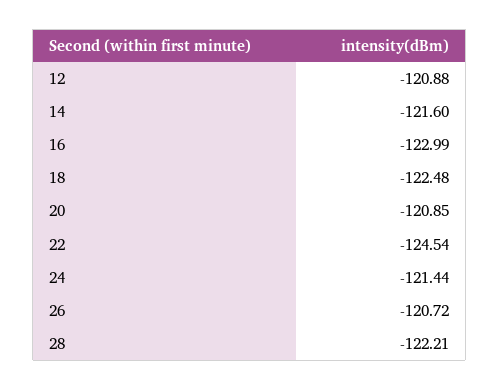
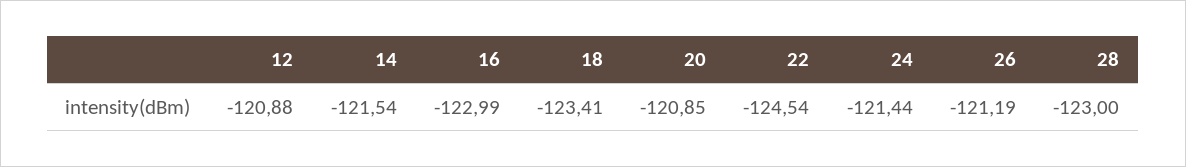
14: -121.6 -> -121.54
18: -122.48 -> -123.41
26: -120.72 -> -121.19
28: -122.21 -> -123

